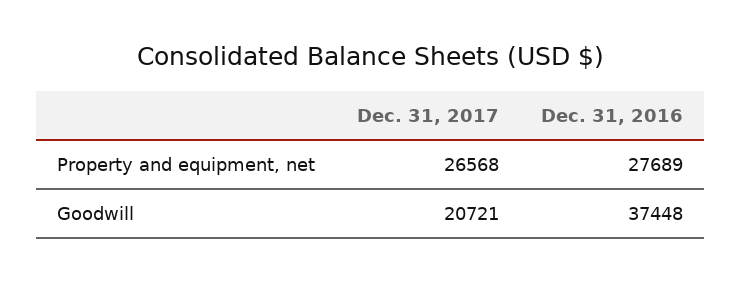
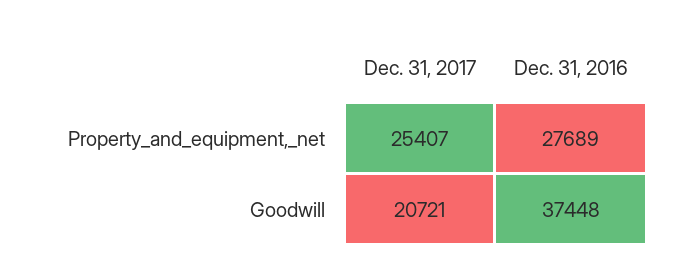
Dec. 31, 2017, Property and equipment, net: 26568 -> 25407

